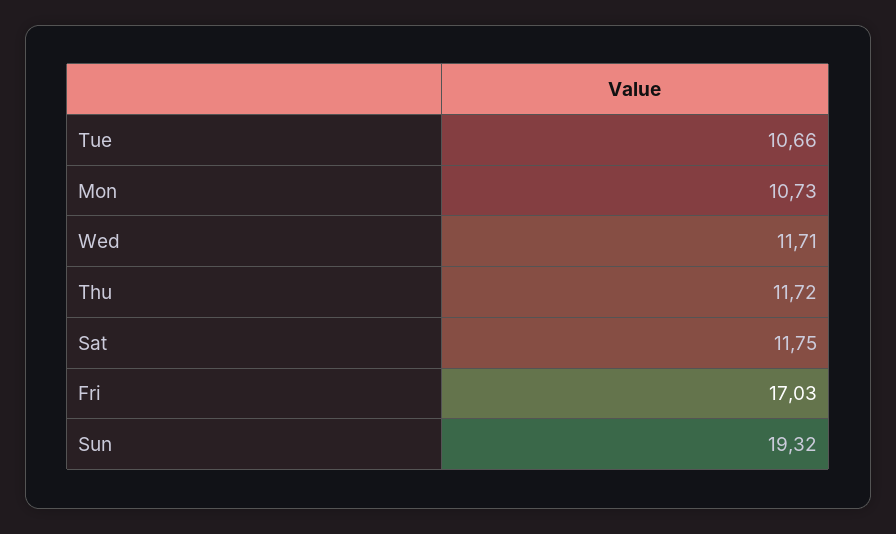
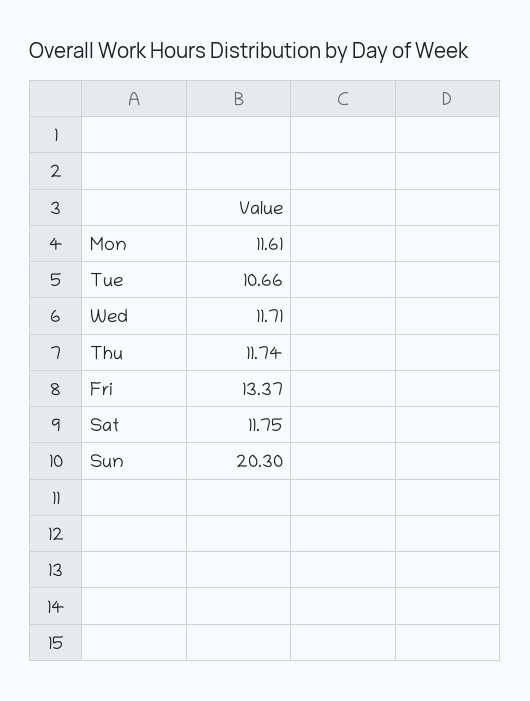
Mon: 10.73 -> 11.61
Thu: 11.72 -> 11.74
Fri: 17.03 -> 13.37
Sun: 19.32 -> 20.3

